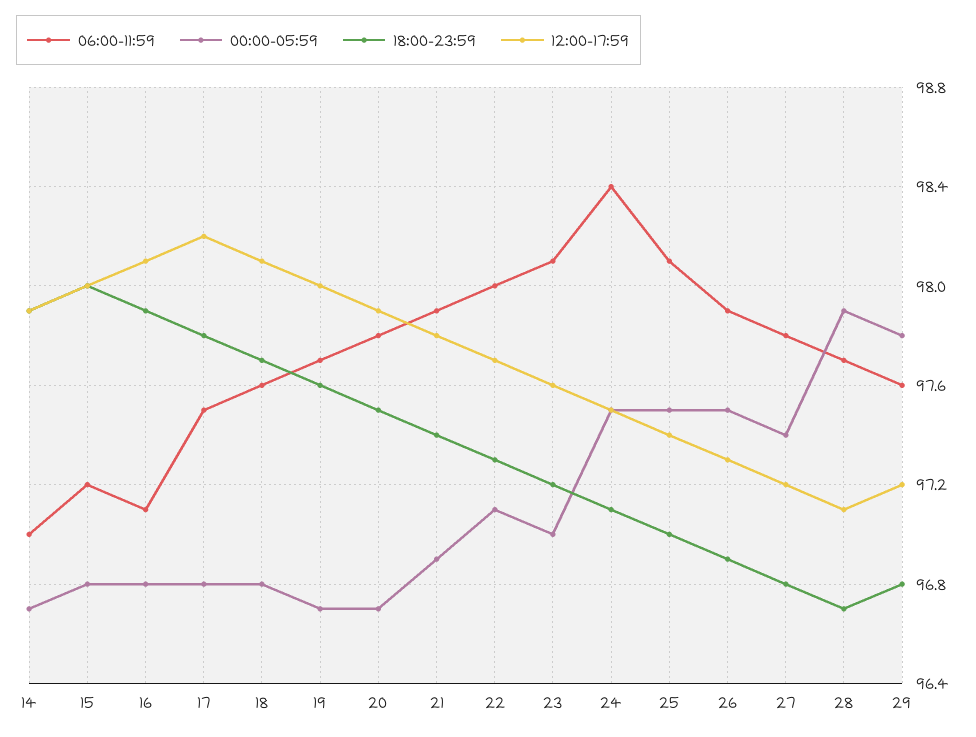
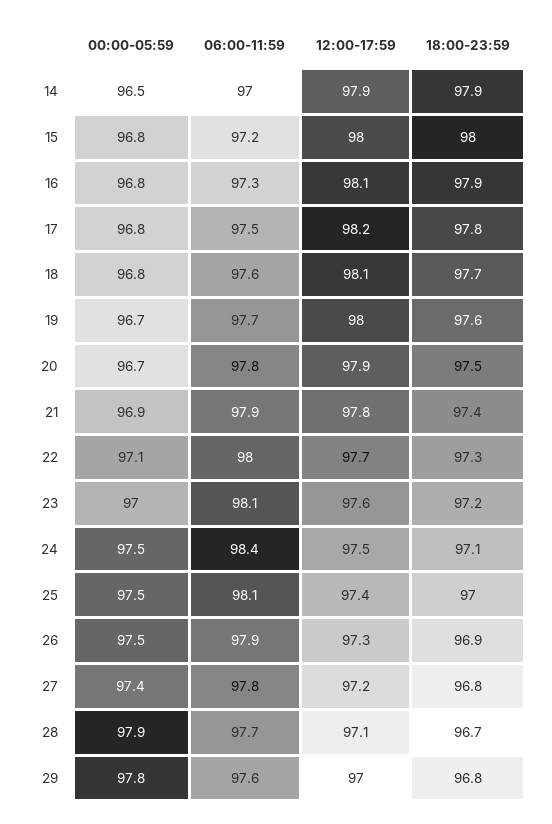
00:00-05:59, 14: 96.7 -> 96.5
06:00-11:59, 16: 97.1 -> 97.3
12:00-17:59, 29: 97.2 -> 97

